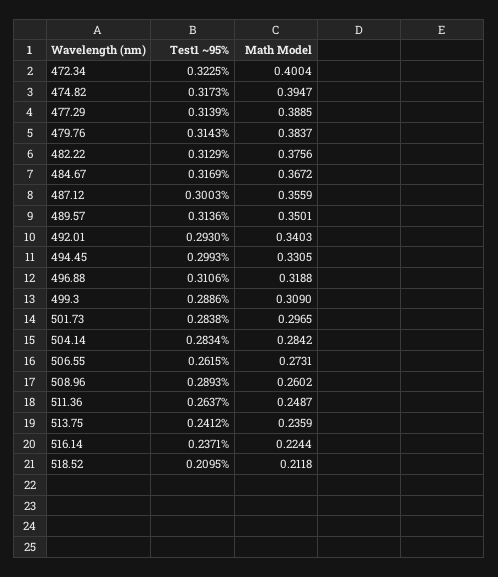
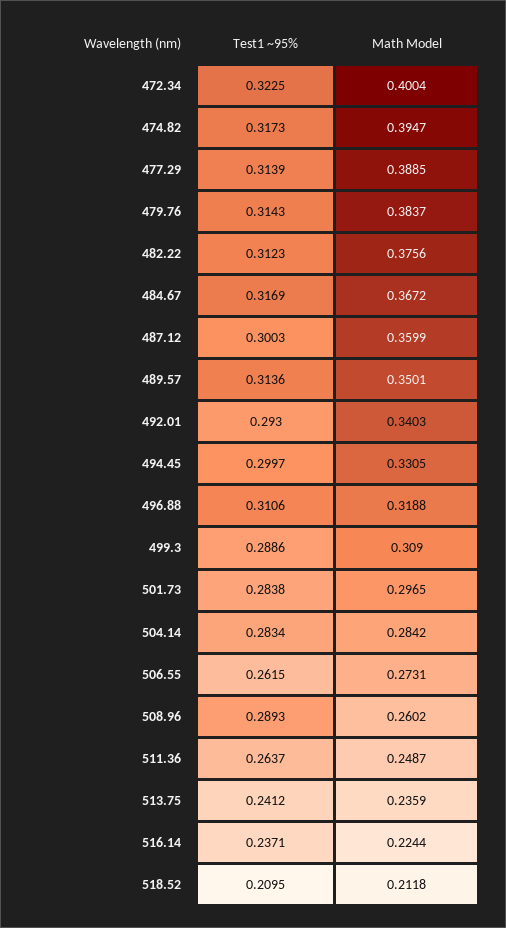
Test1 ~95%, 482.22: 0.3129 -> 0.3123
Math Model, 487.12: 0.3559 -> 0.3599
Test1 ~95%, 494.45: 0.2993 -> 0.2997

